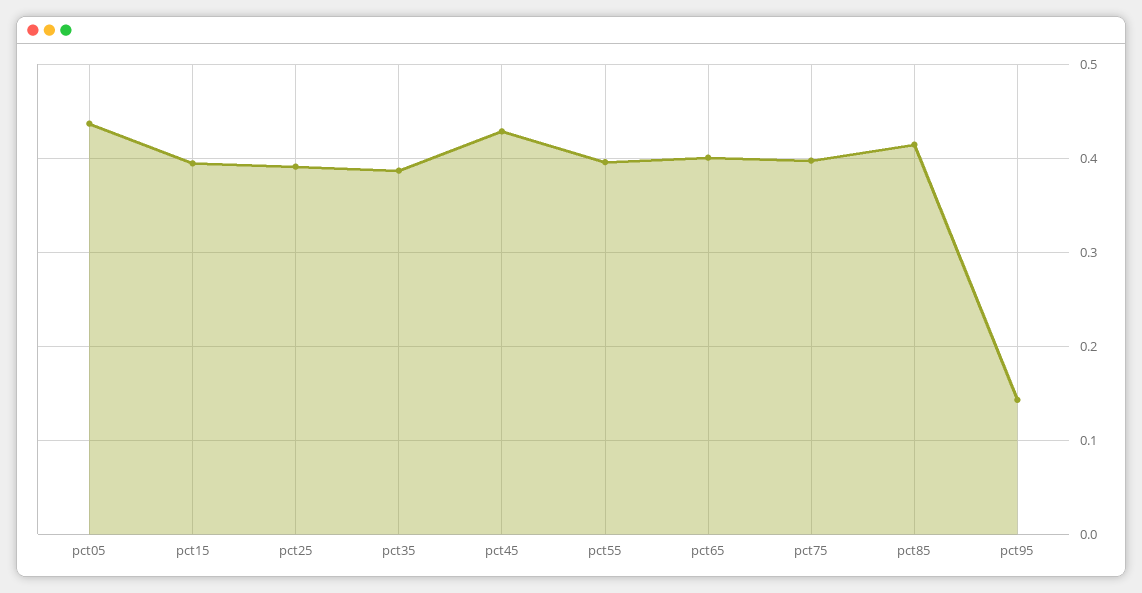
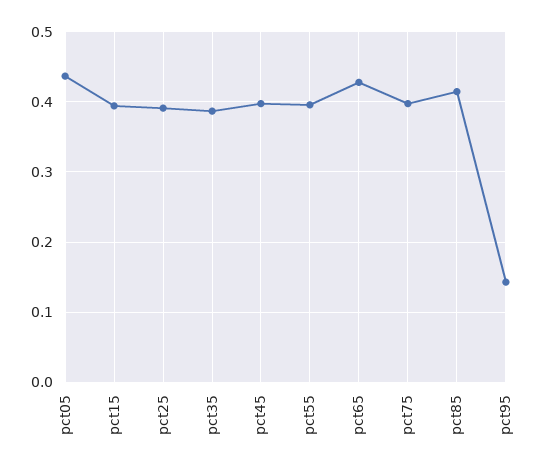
pct45: 0.43 -> 0.4
pct65: 0.4 -> 0.43

